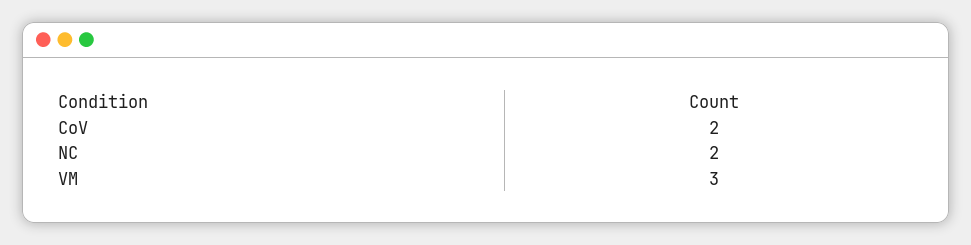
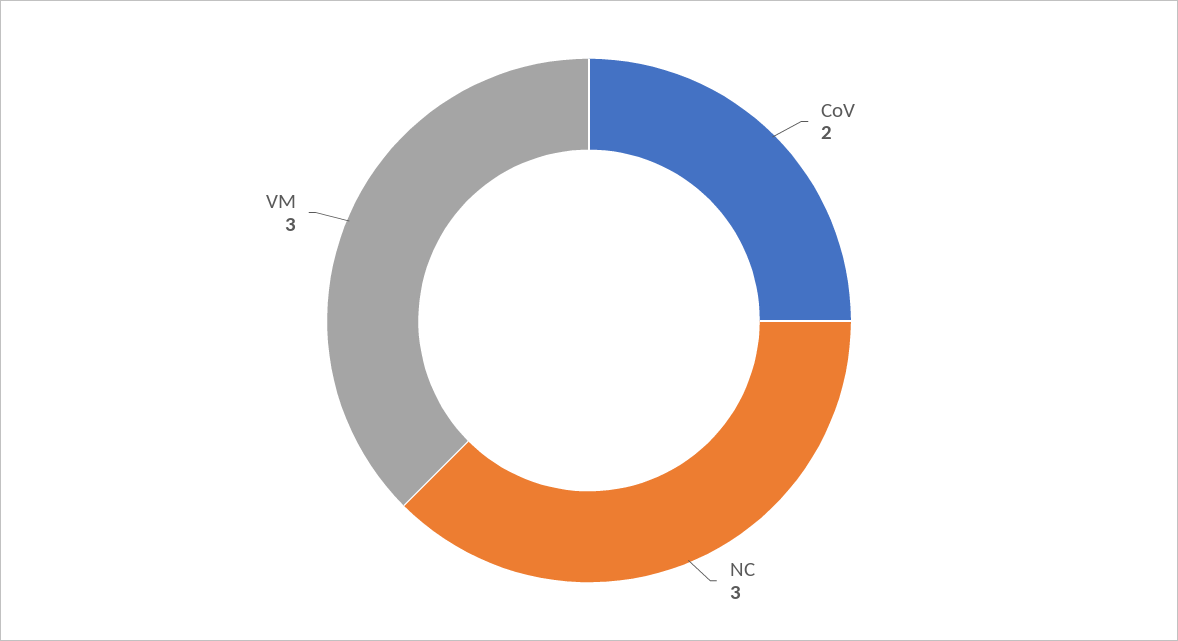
NC: 2 -> 3

